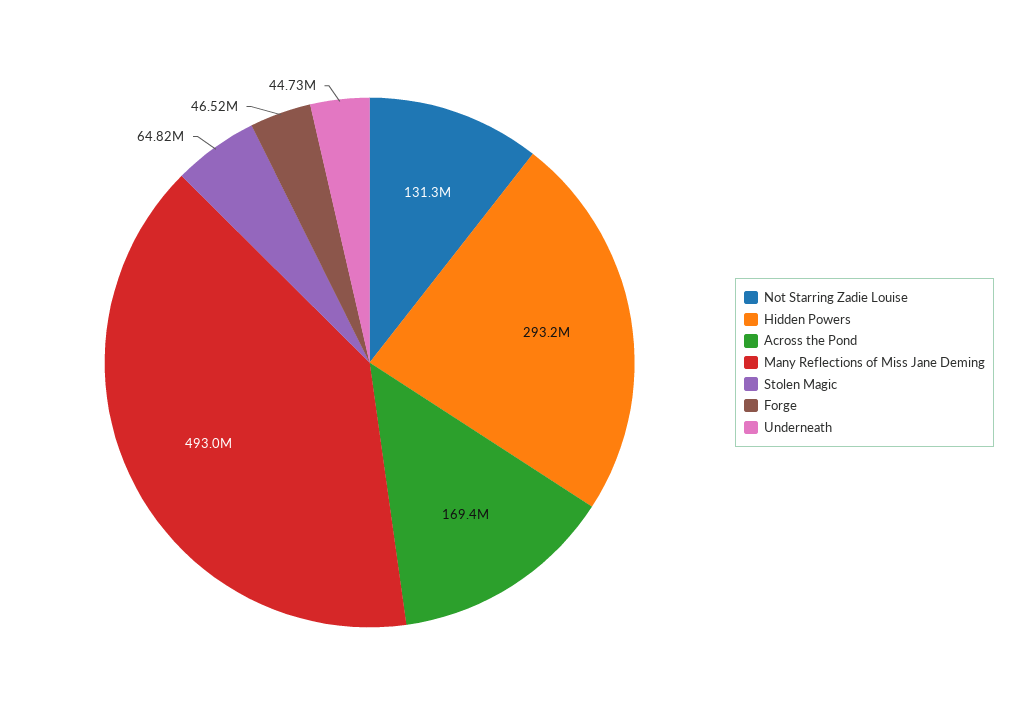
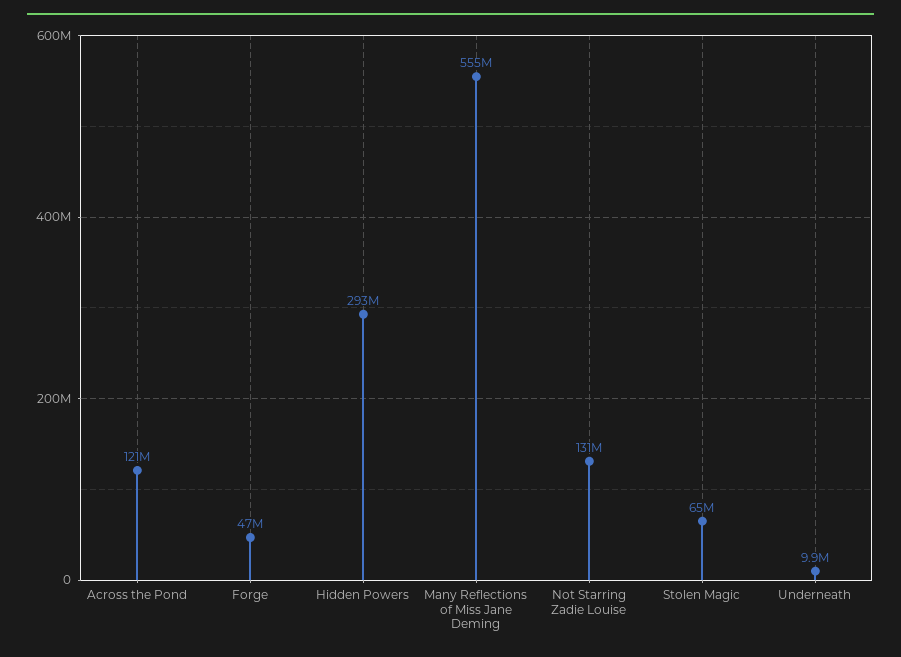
Across the Pond: 169400000 -> 121000000
Many Reflections of Miss Jane Deming: 493000000 -> 555000000
Underneath: 44730000 -> 9900000

